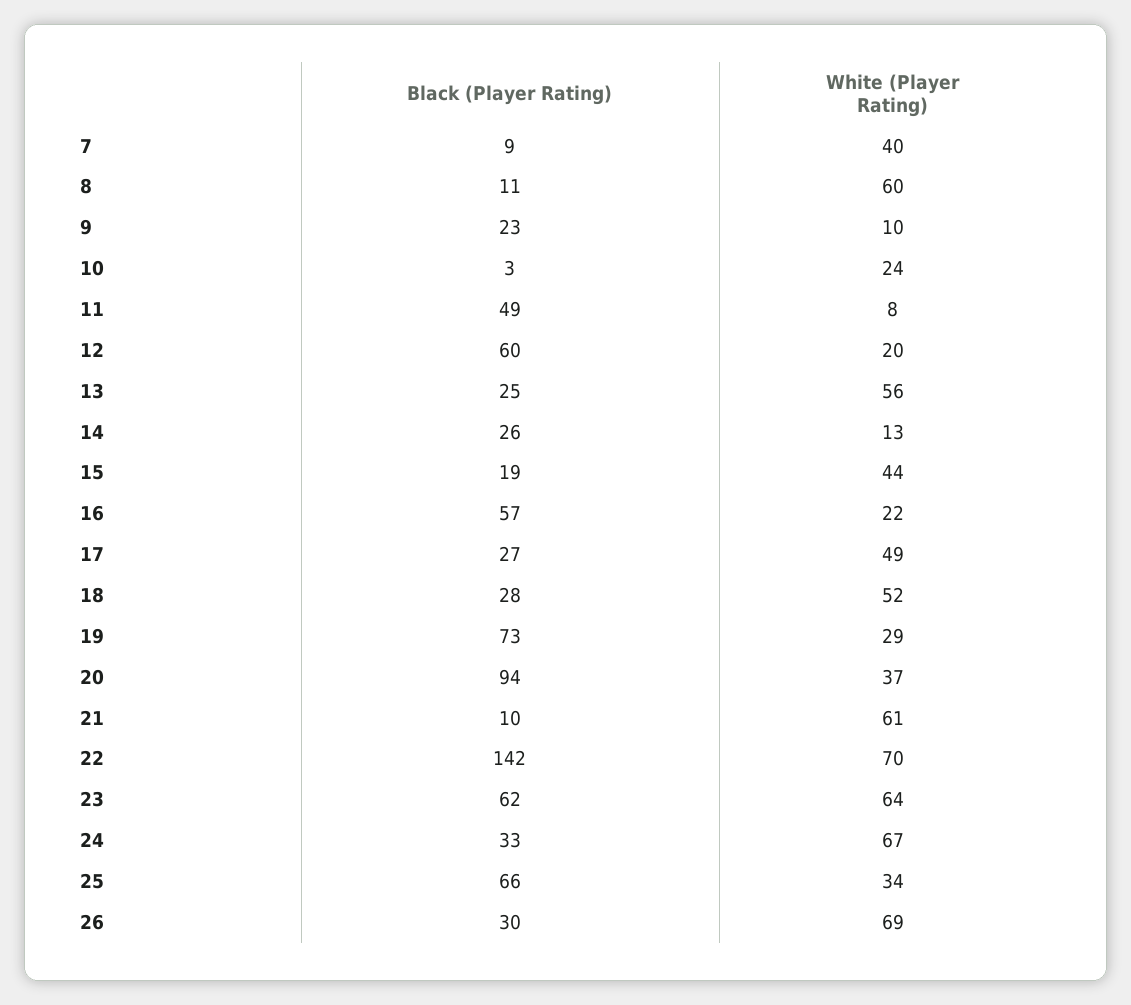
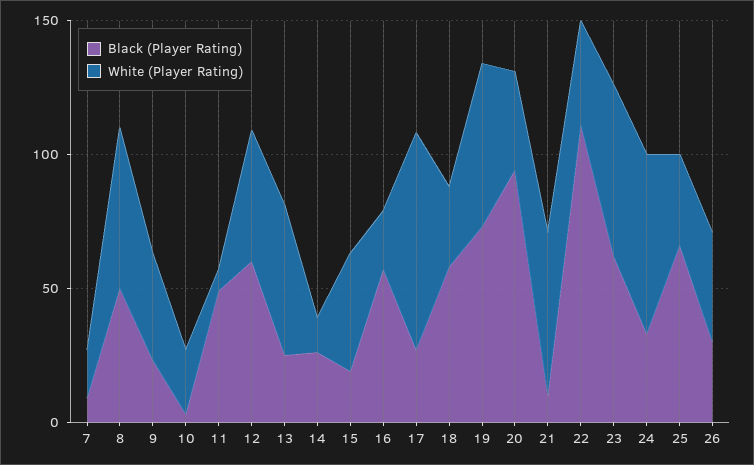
White (Player Rating), 7: 40 -> 20
Black (Player Rating), 8: 11 -> 50
White (Player Rating), 9: 10 -> 40
White (Player Rating), 12: 20 -> 50
White (Player Rating), 17: 49 -> 80
Black (Player Rating), 18: 28 -> 60
White (Player Rating), 18: 52 -> 30
White (Player Rating), 19: 29 -> 60
Black (Player Rating), 22: 142 -> 110
White (Player Rating), 22: 70 -> 40
White (Player Rating), 26: 69 -> 40

